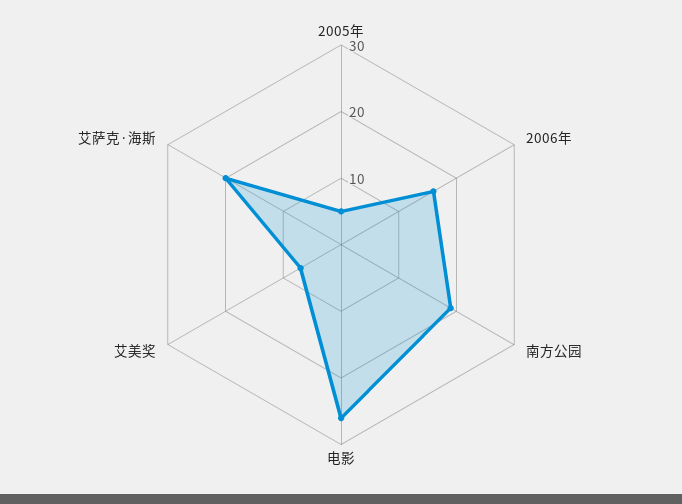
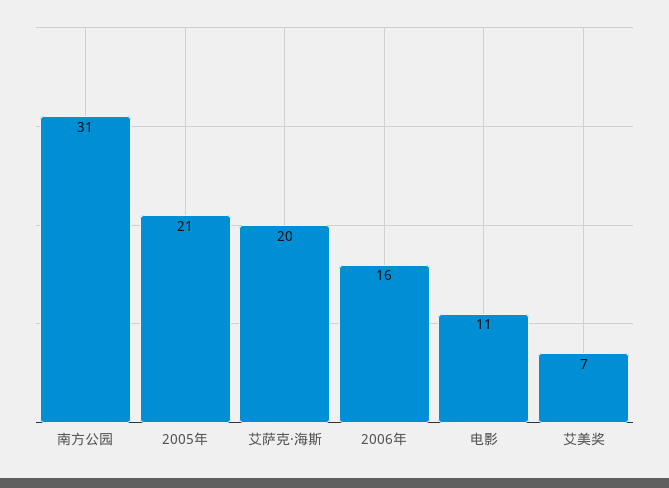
2005年: 5 -> 21
南方公园: 20 -> 31
电影: 25 -> 11

